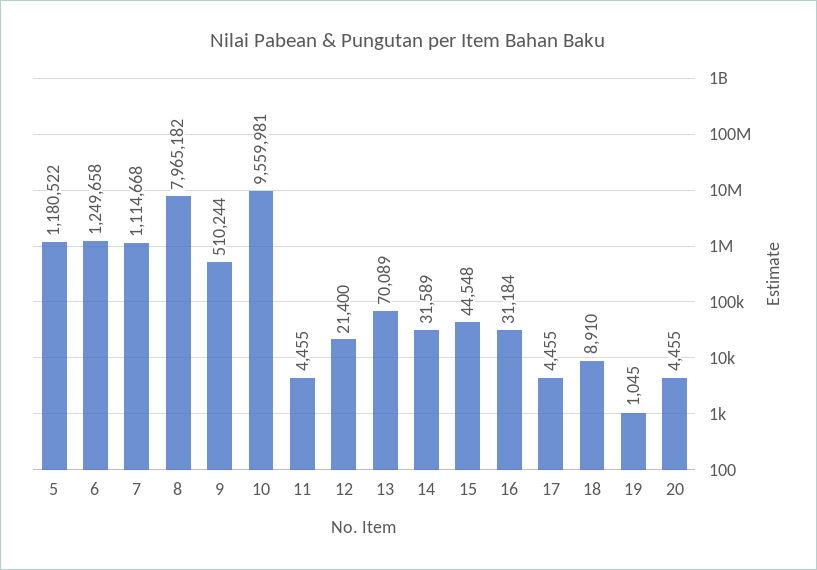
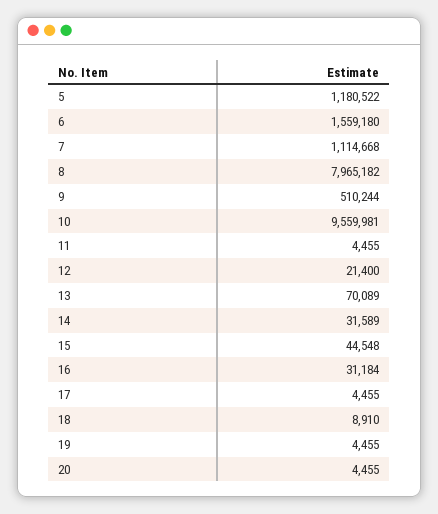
6: 1249658 -> 1559180
19: 1045 -> 4455

